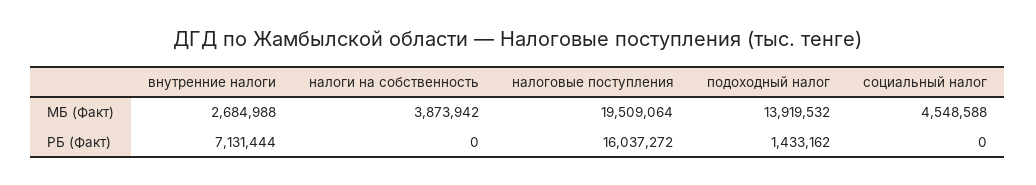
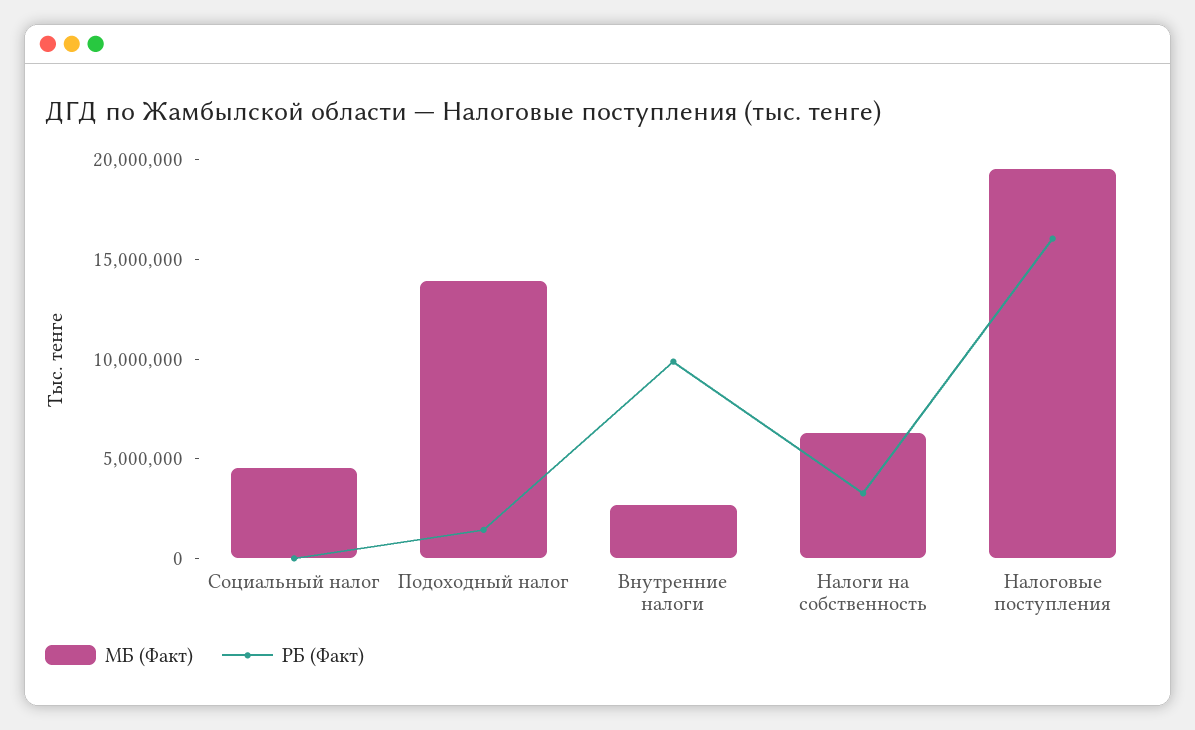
МБ (Факт), налоги на собственность: 3873942 -> 6000000
РБ (Факт), внутренние налоги: 7131444 -> 10000000
РБ (Факт), налоги на собственность: 0 -> 3000000

